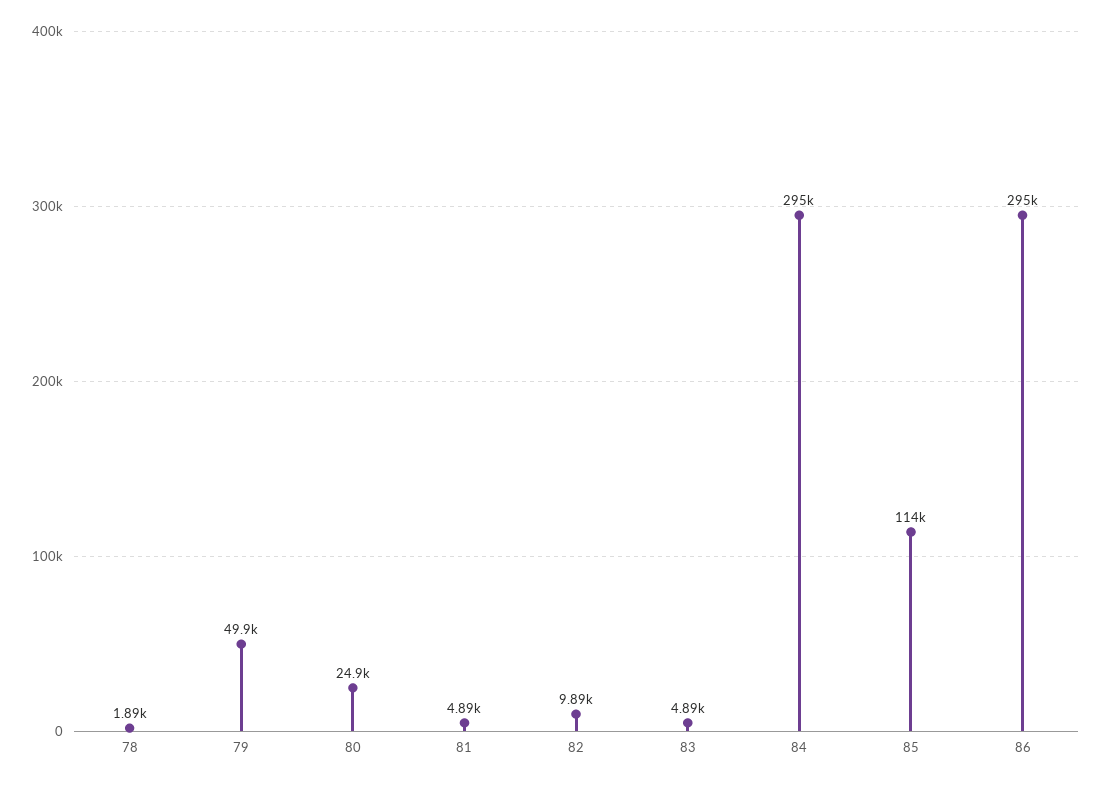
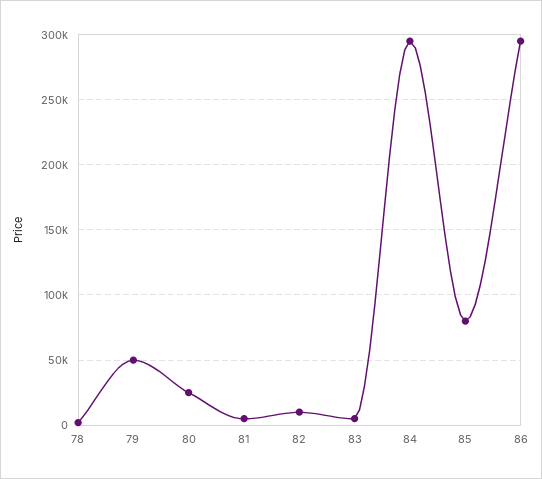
85: 114000 -> 80000

